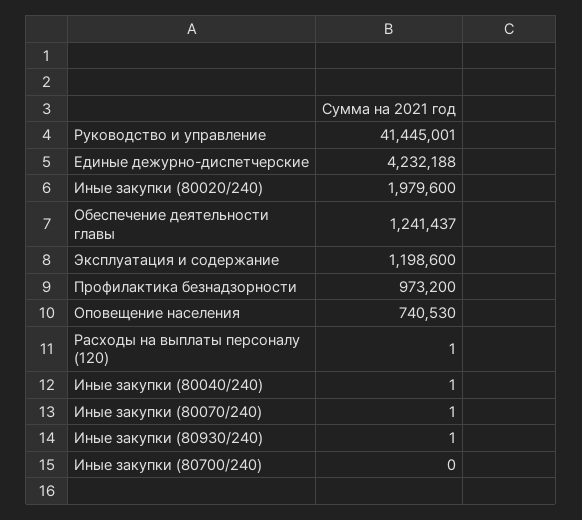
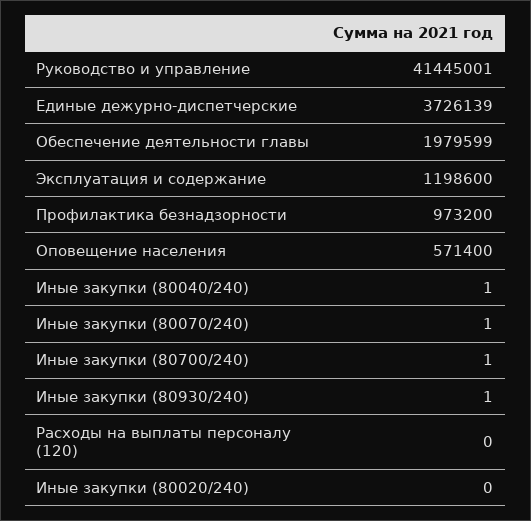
Единые дежурно-диспетчерские: 4232188 -> 3726139
Иные закупки (80020/240): 1979600 -> 0
Обеспечение деятельности главы: 1241437 -> 1979599
Оповещение населения: 740530 -> 571400
Расходы на выплаты персоналу (120): 1 -> 0
Иные закупки (80700/240): 0 -> 1

